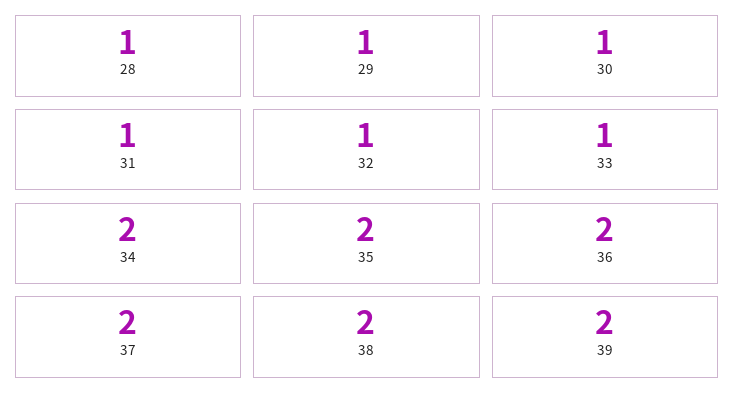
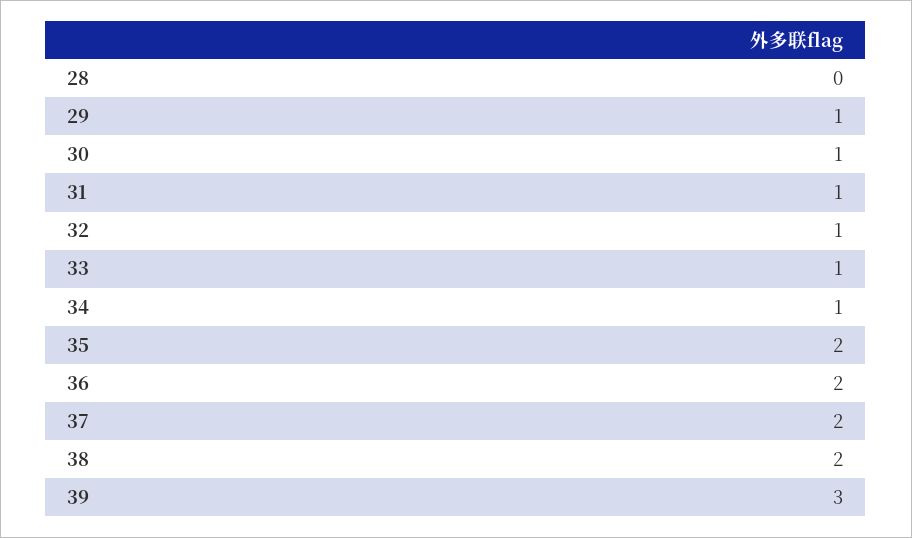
28: 1 -> 0
34: 2 -> 1
39: 2 -> 3

